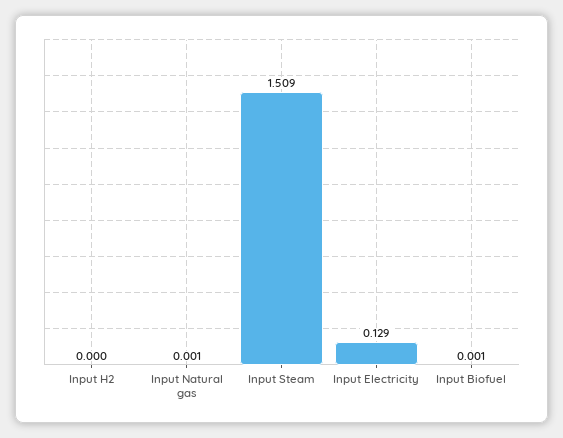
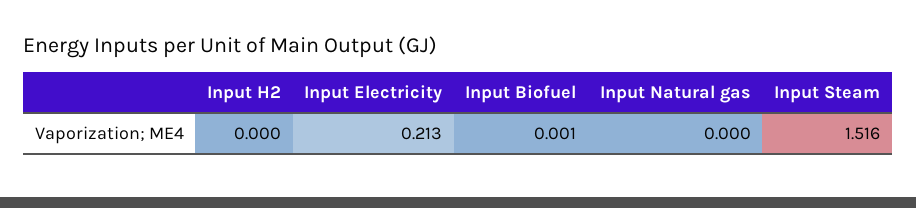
Input Natural gas: 0.001 -> 0
Input Steam: 1.509 -> 1.516
Input Electricity: 0.129 -> 0.213

